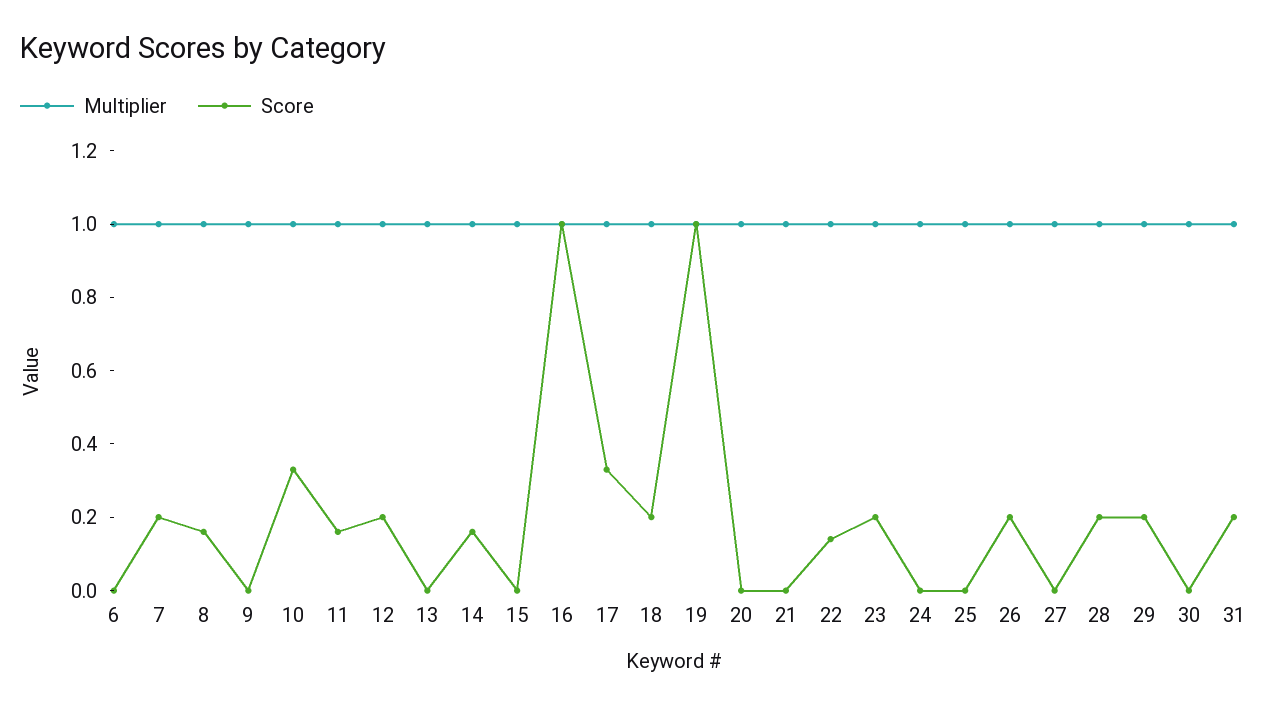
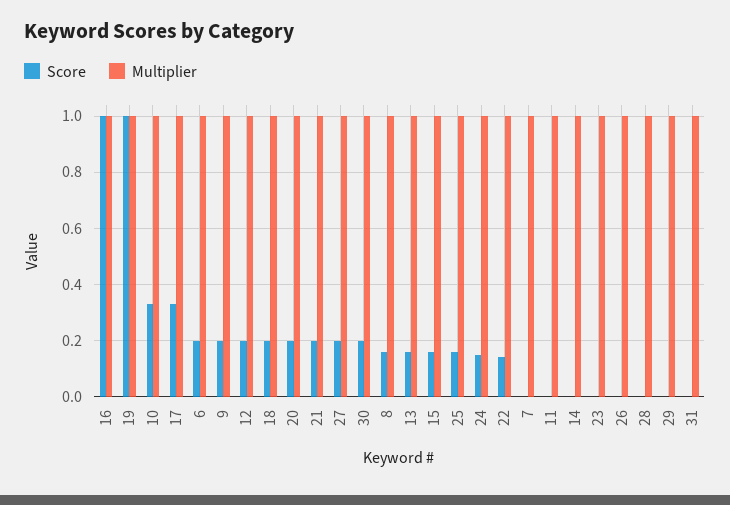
Score, 6: 0 -> 0.2
Score, 7: 0.2 -> 0
Score, 9: 0 -> 0.2
Score, 11: 0.15 -> 0
Score, 13: 0 -> 0.15
Score, 14: 0.15 -> 0
Score, 15: 0 -> 0.15
Score, 20: 0 -> 0.2
Score, 21: 0 -> 0.2
Score, 23: 0.2 -> 0
Score, 24: 0 -> 0.15
Score, 25: 0 -> 0.15
Score, 26: 0.2 -> 0
Score, 27: 0 -> 0.2
Score, 28: 0.2 -> 0
Score, 29: 0.2 -> 0
Score, 30: 0 -> 0.2
Score, 31: 0.2 -> 0

